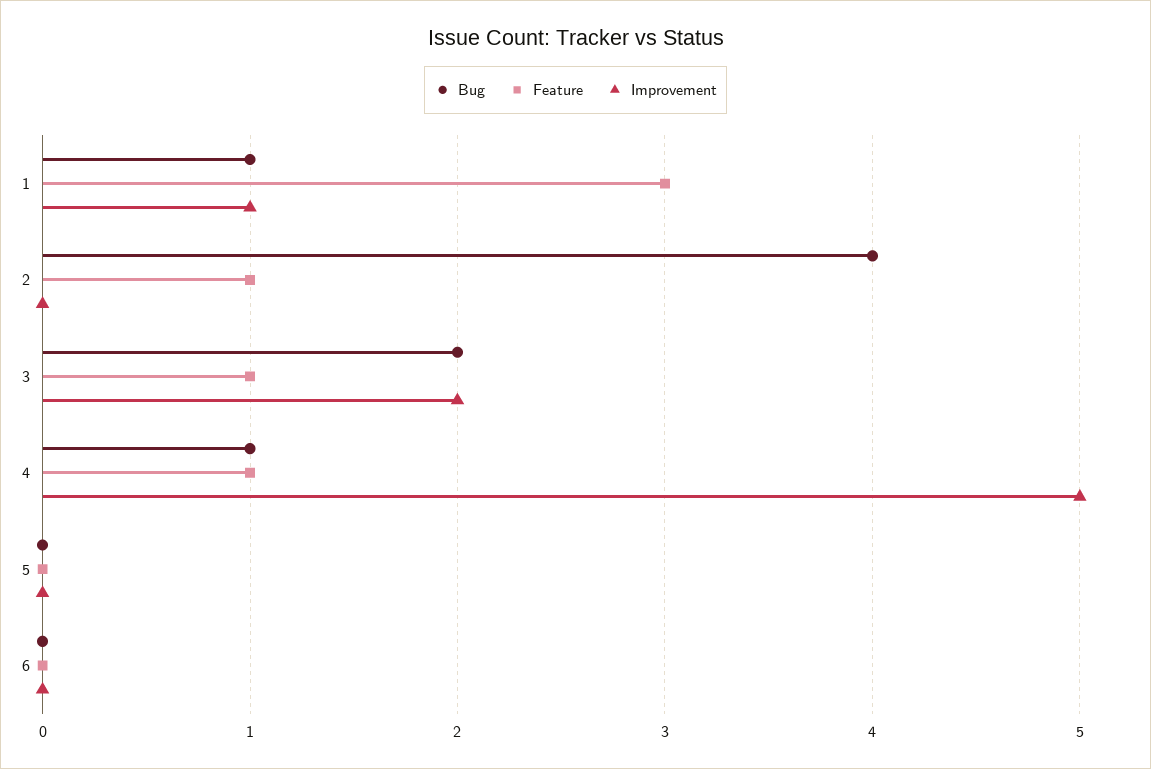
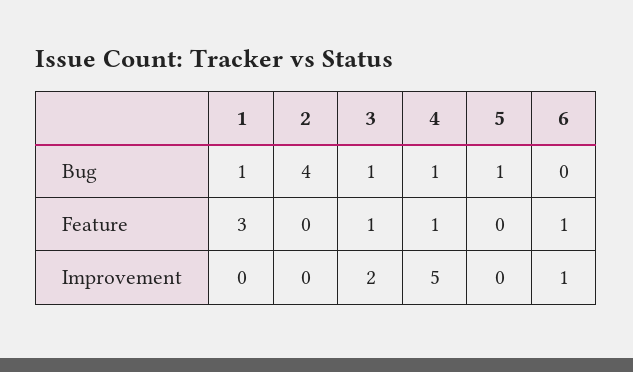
Improvement, 1: 1 -> 0
Feature, 2: 1 -> 0
Bug, 3: 2 -> 1
Bug, 5: 0 -> 1
Feature, 6: 0 -> 1
Improvement, 6: 0 -> 1

